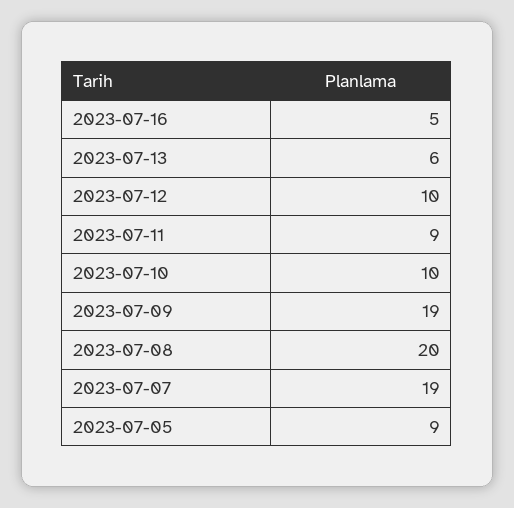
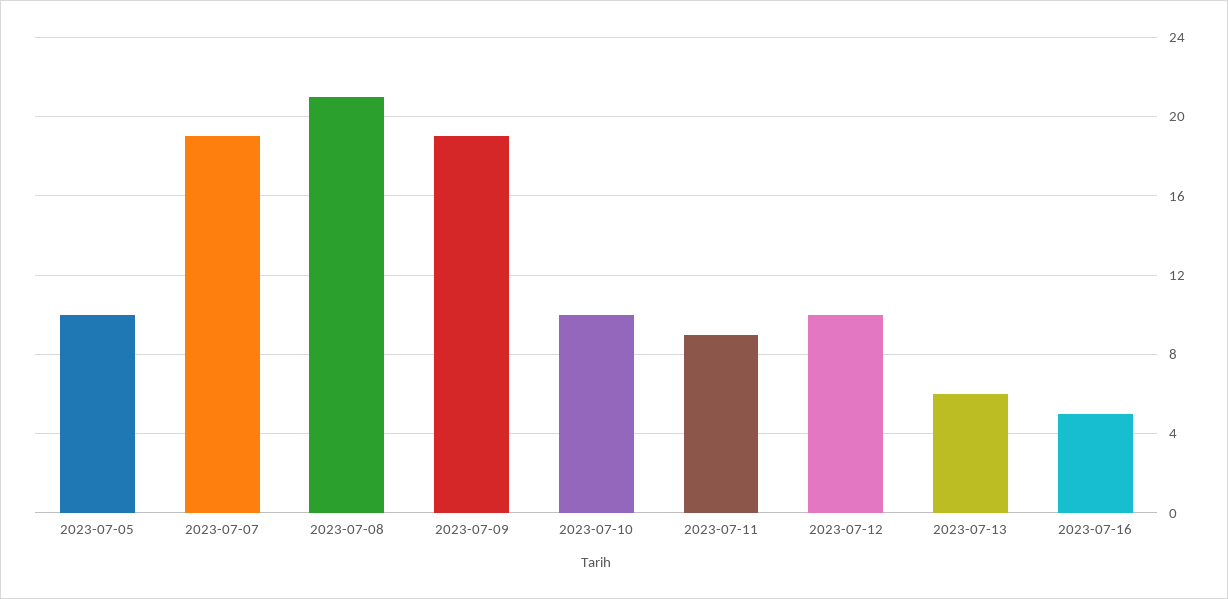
2023-07-08: 20 -> 21
2023-07-05: 9 -> 10

